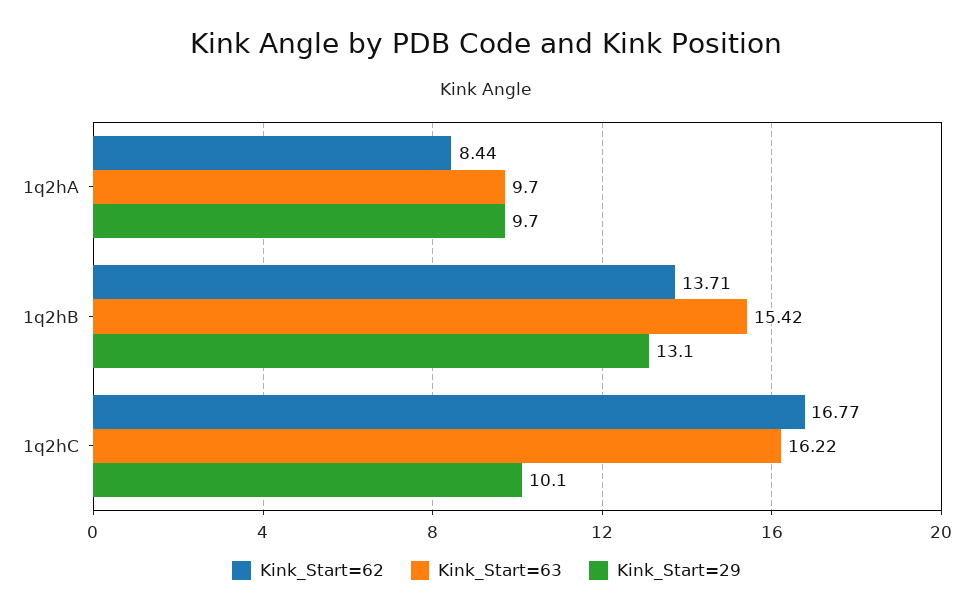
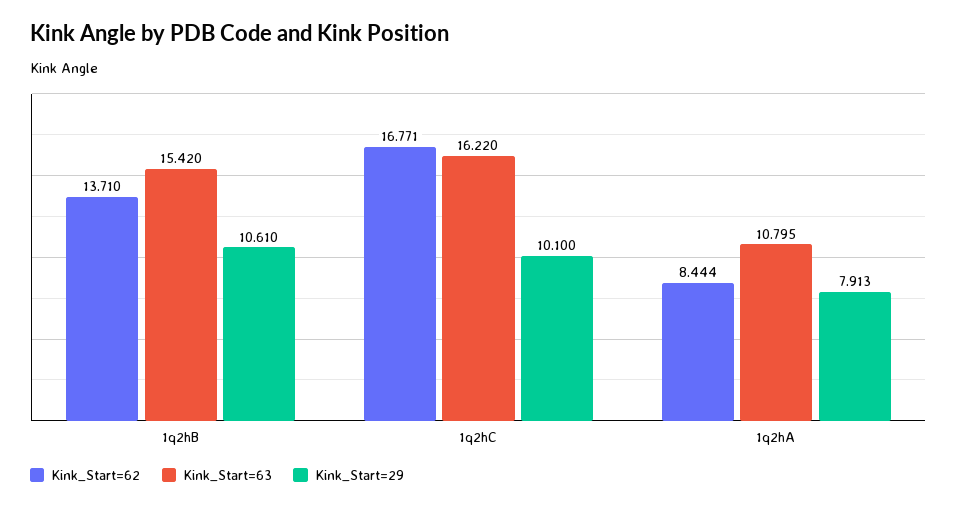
Kink_Start=63, 1q2hA: 9.7 -> 10.795
Kink_Start=29, 1q2hA: 9.7 -> 7.913
Kink_Start=29, 1q2hB: 13.1 -> 10.61

